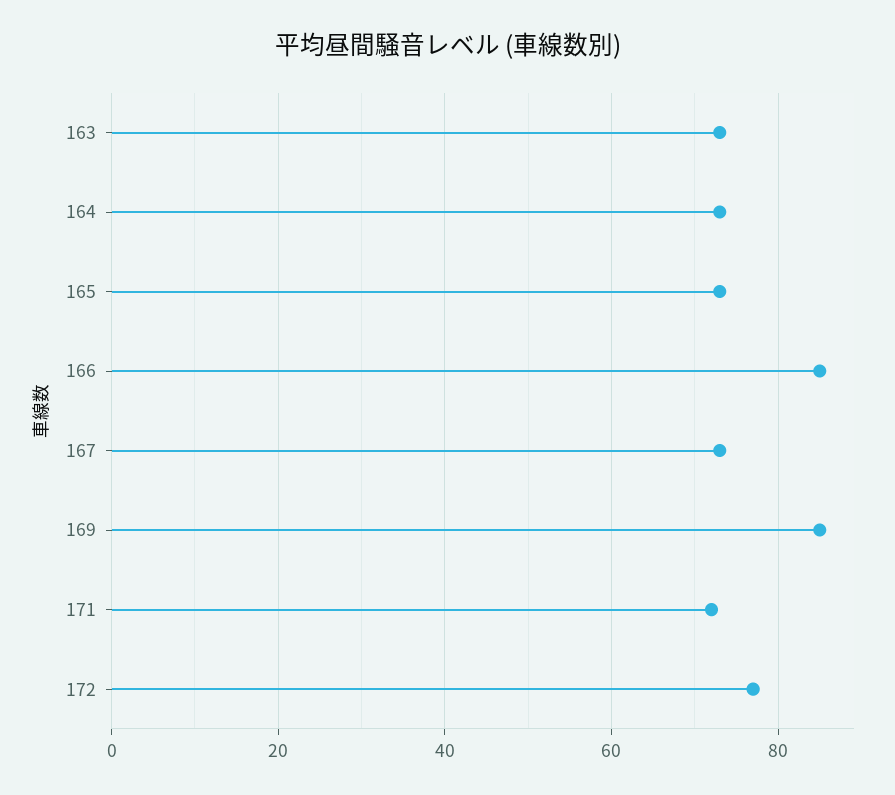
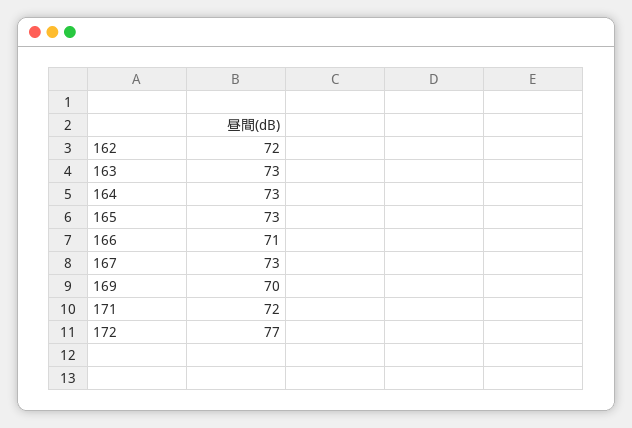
166: 85 -> 71
169: 85 -> 70
162: none -> 72

